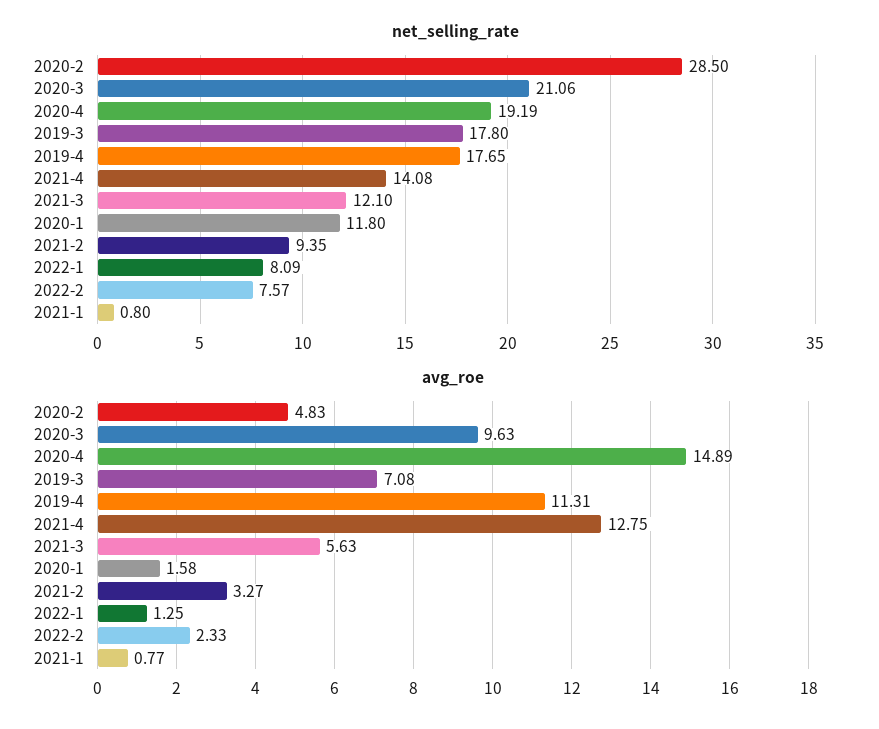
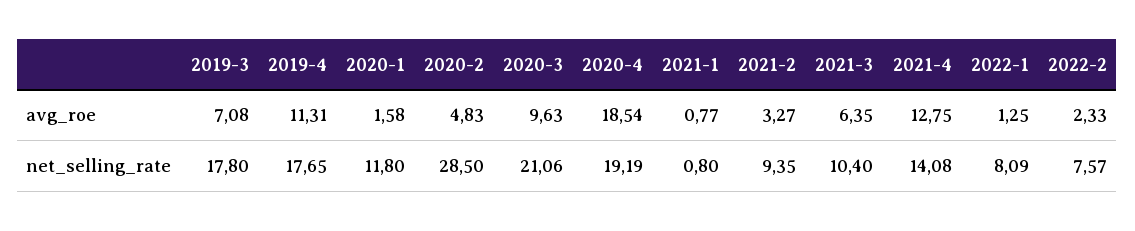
net_selling_rate, 2021-3: 12.1 -> 10.4
avg_roe, 2020-4: 14.89 -> 18.54
avg_roe, 2021-3: 5.63 -> 6.35

